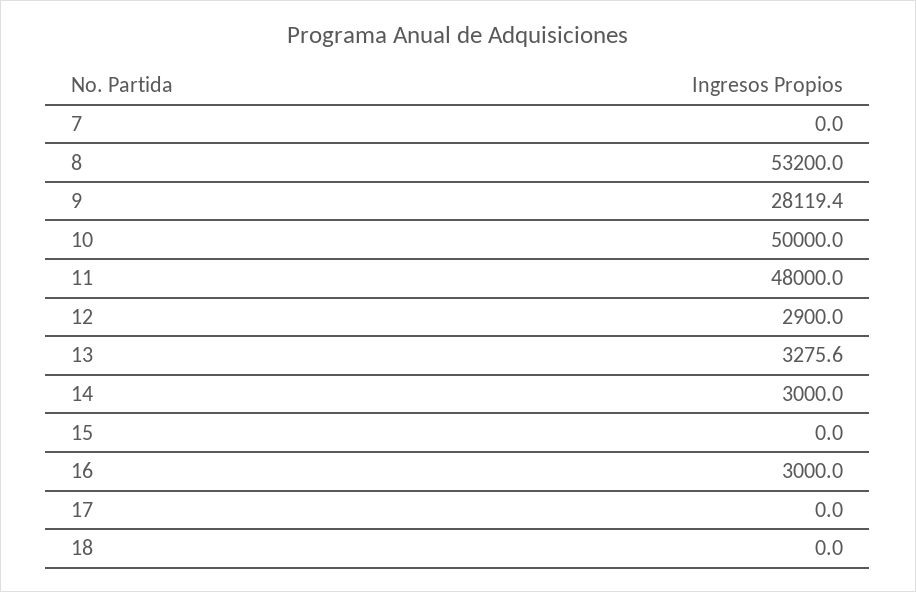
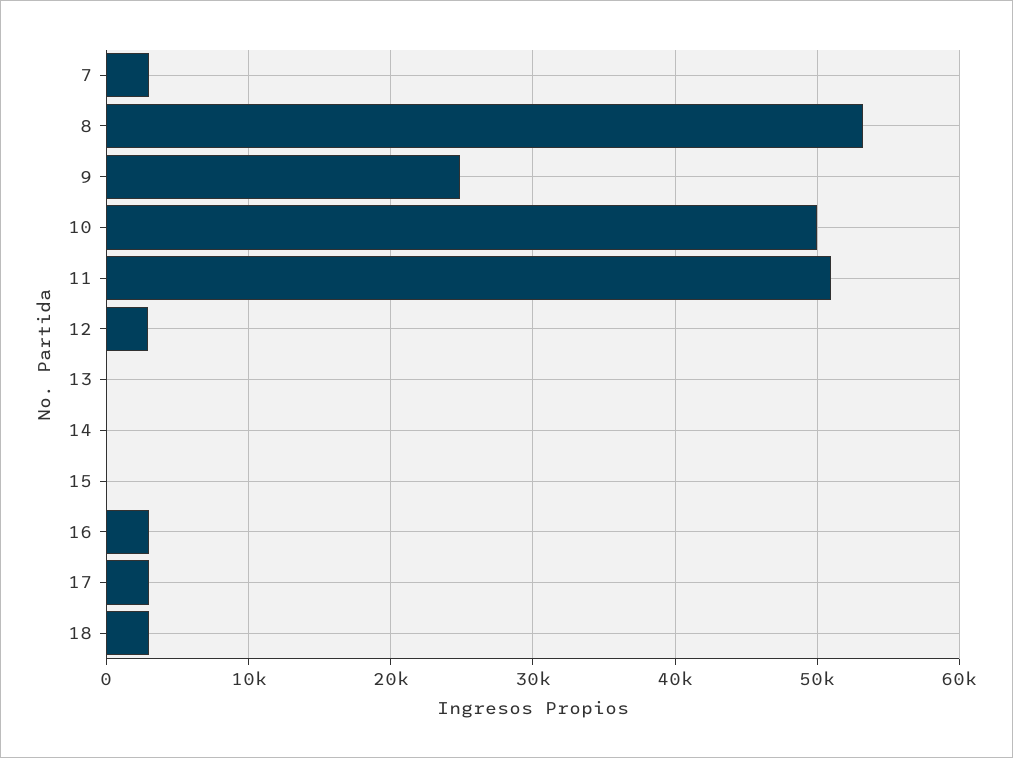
7: 0 -> 3000
9: 28119.4 -> 25000
11: 48000 -> 51000
13: 3275.6 -> 0
14: 3000 -> 0
17: 0 -> 3000
18: 0 -> 3000

